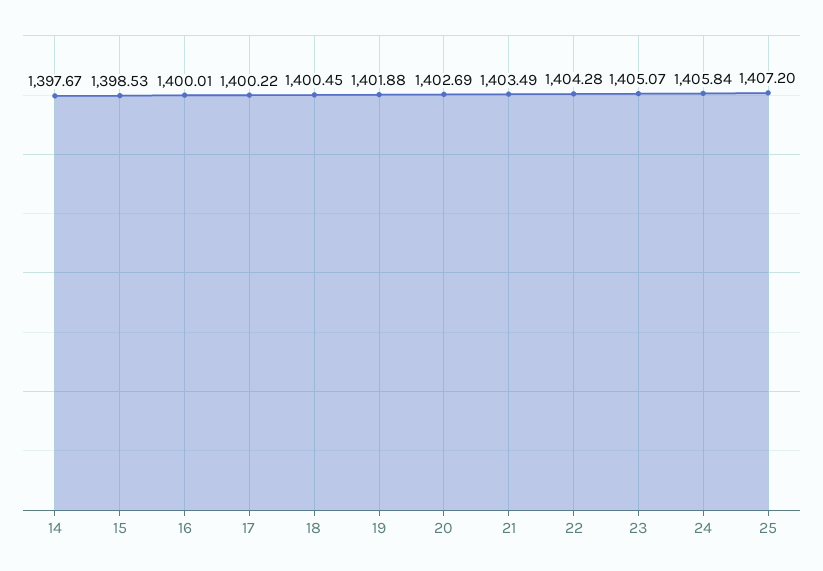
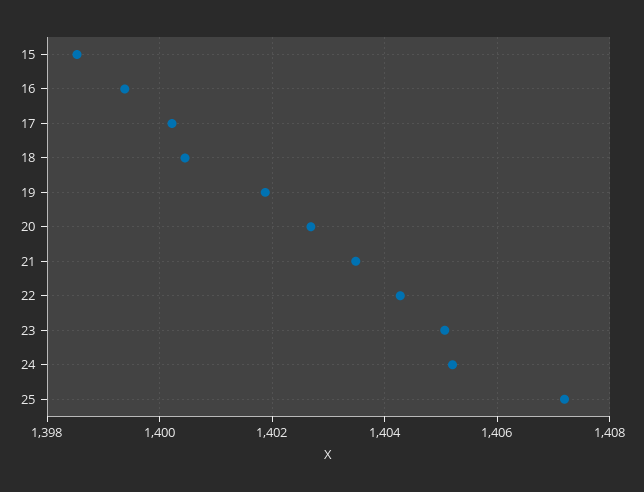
14: 1397.67 -> none
16: 1400.01 -> 1399.4
24: 1405.84 -> 1405.2

